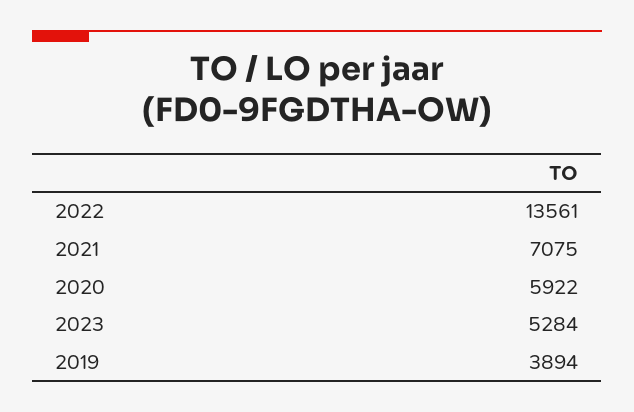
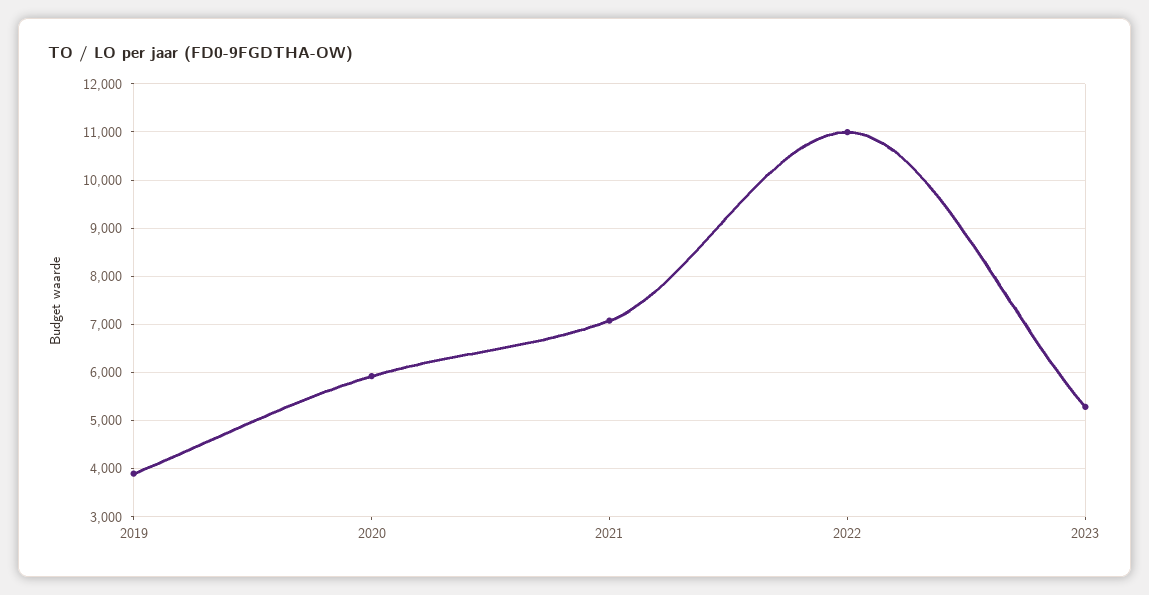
2022: 13561 -> 11000

